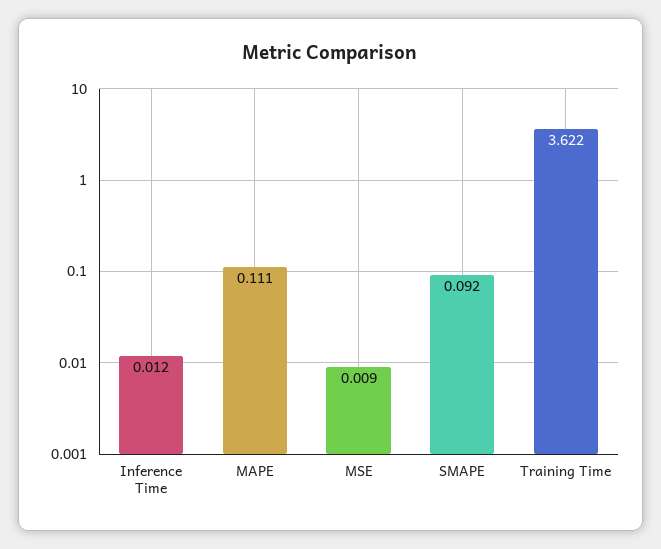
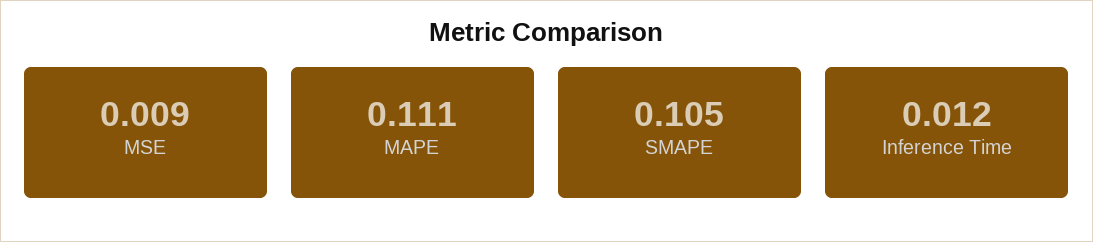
SMAPE: 0.092 -> 0.105
Training Time: 3.622 -> none

